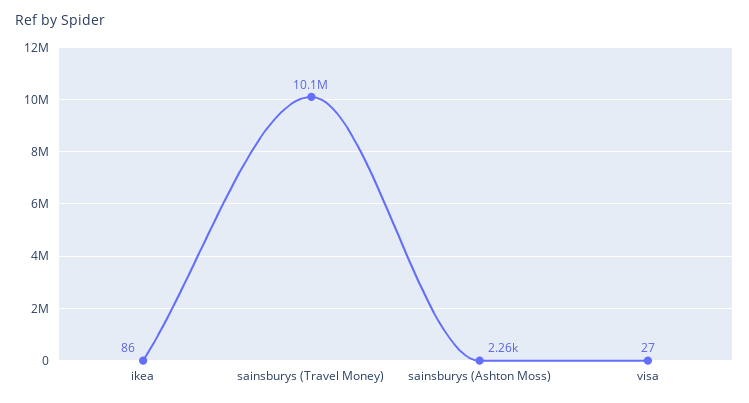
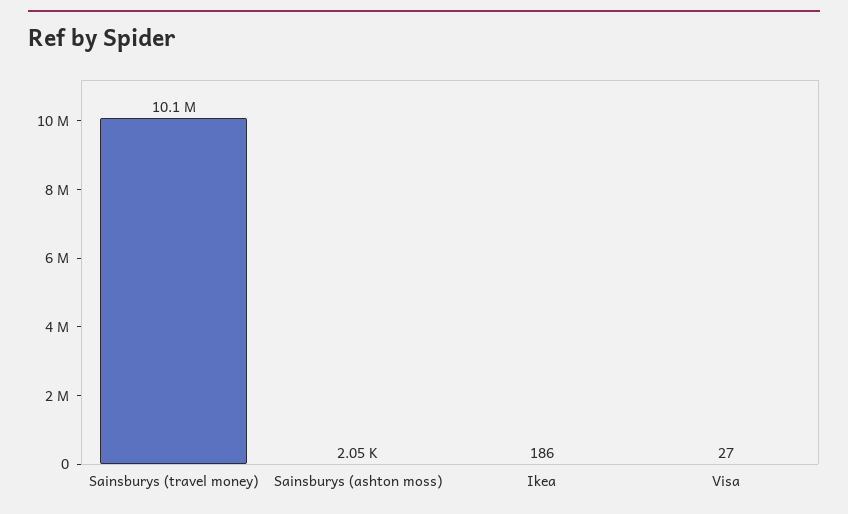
ikea: 86 -> 186
sainsburys (Ashton Moss): 2260 -> 2050

